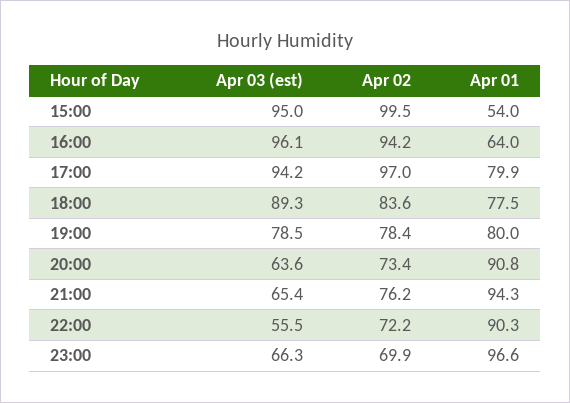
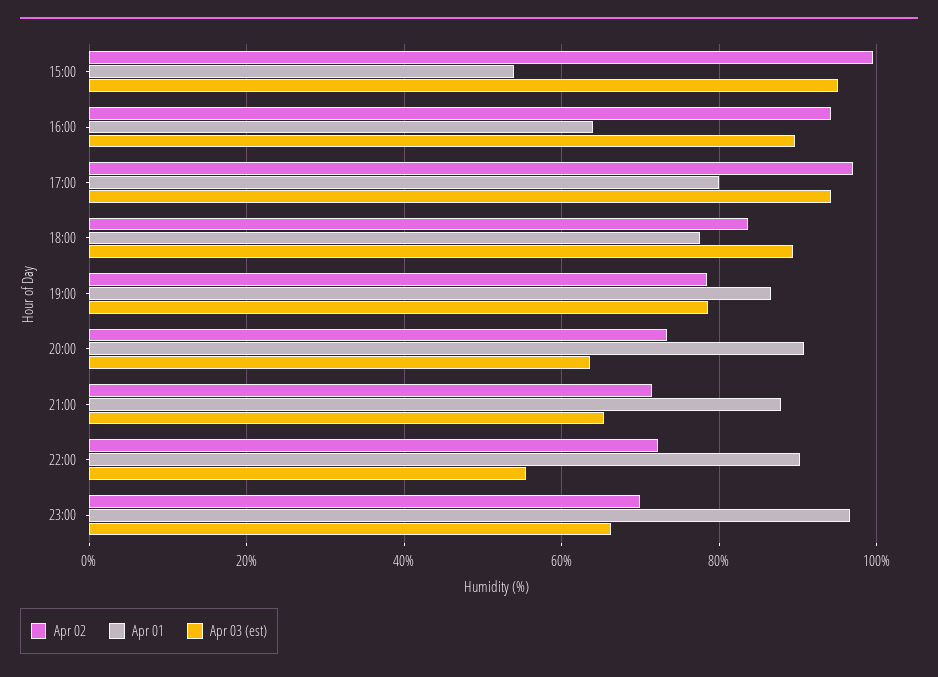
Apr 03 (est), 16:00: 96.1 -> 90
Apr 01, 19:00: 80 -> 86
Apr 02, 21:00: 76.2 -> 72
Apr 01, 21:00: 94.3 -> 88

